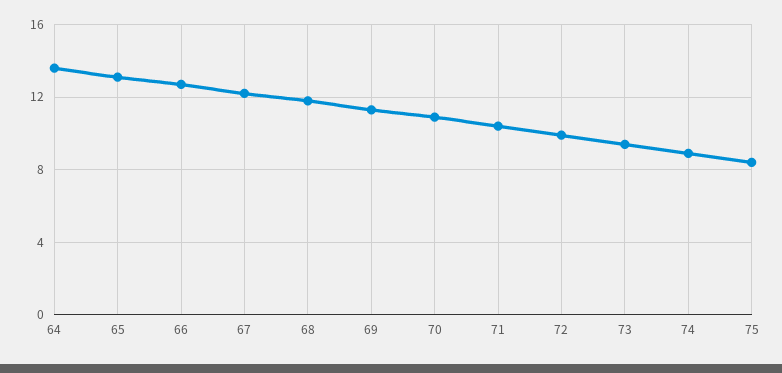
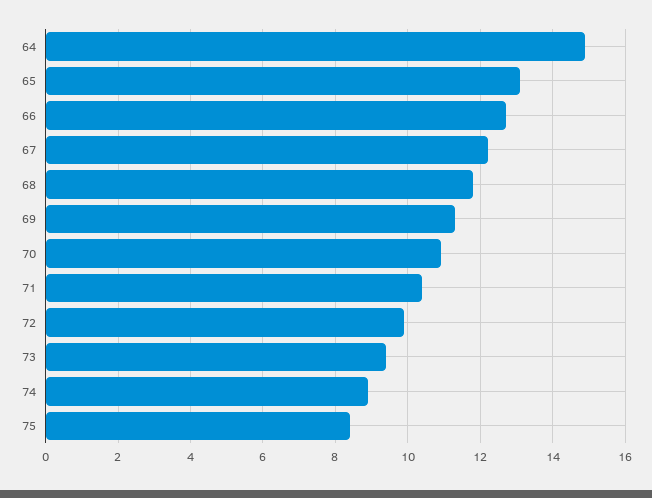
64: 13.5 -> 15

